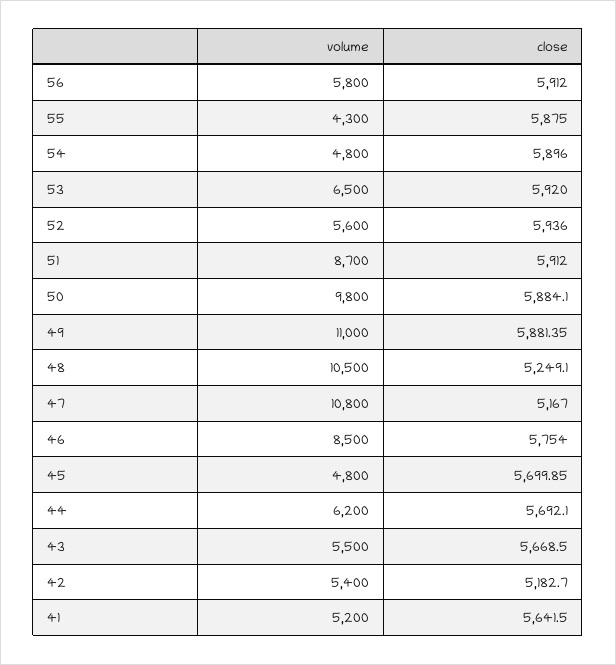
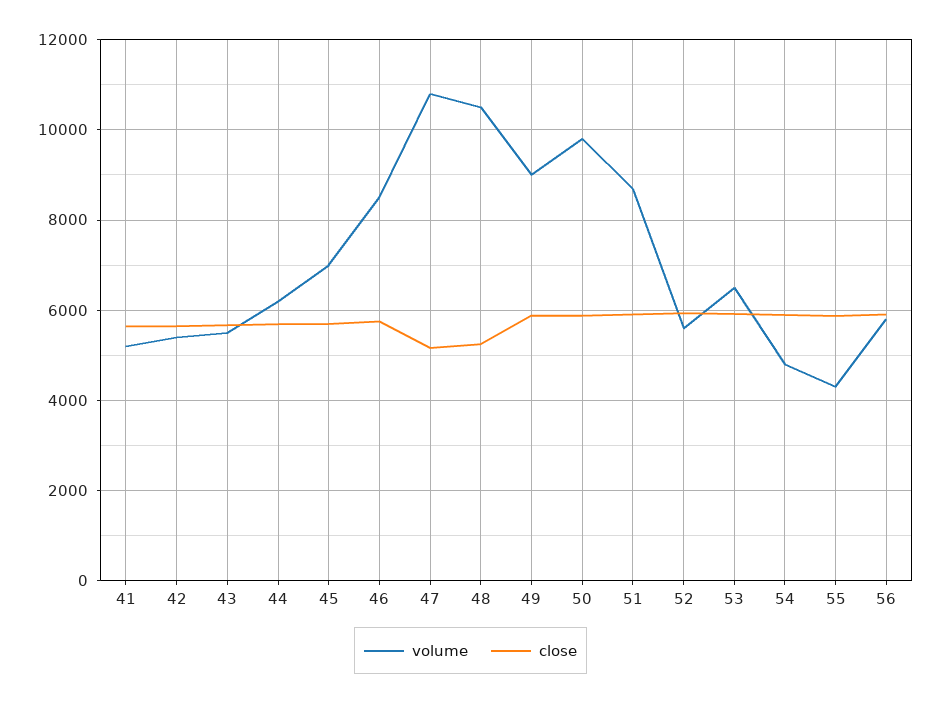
volume, 49: 11000 -> 9000
volume, 45: 4800 -> 7000
close, 42: 5182.7 -> 5600

